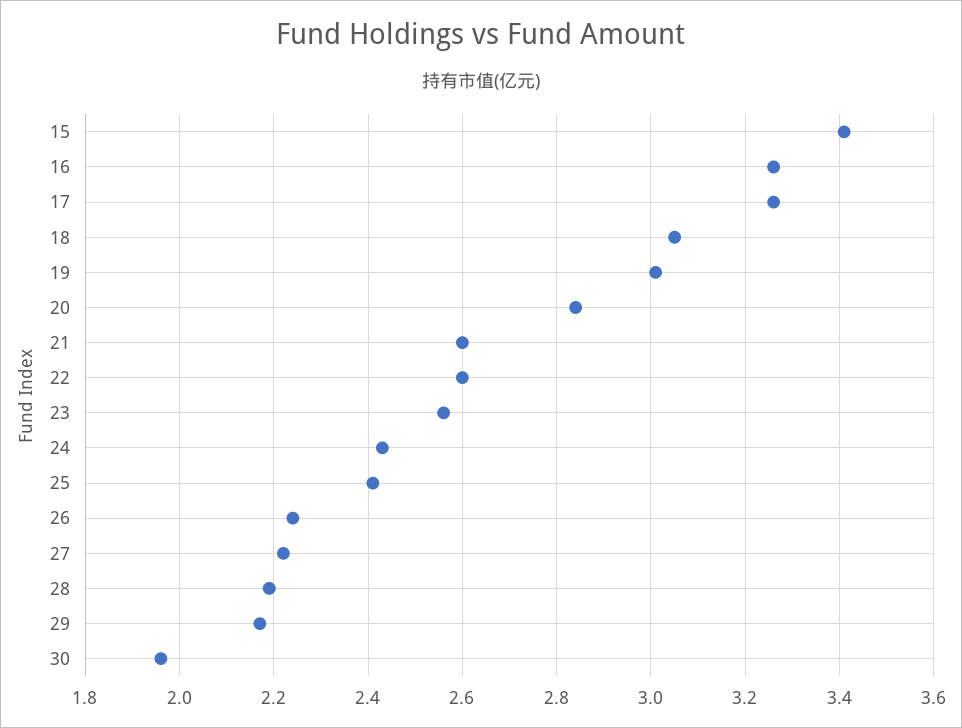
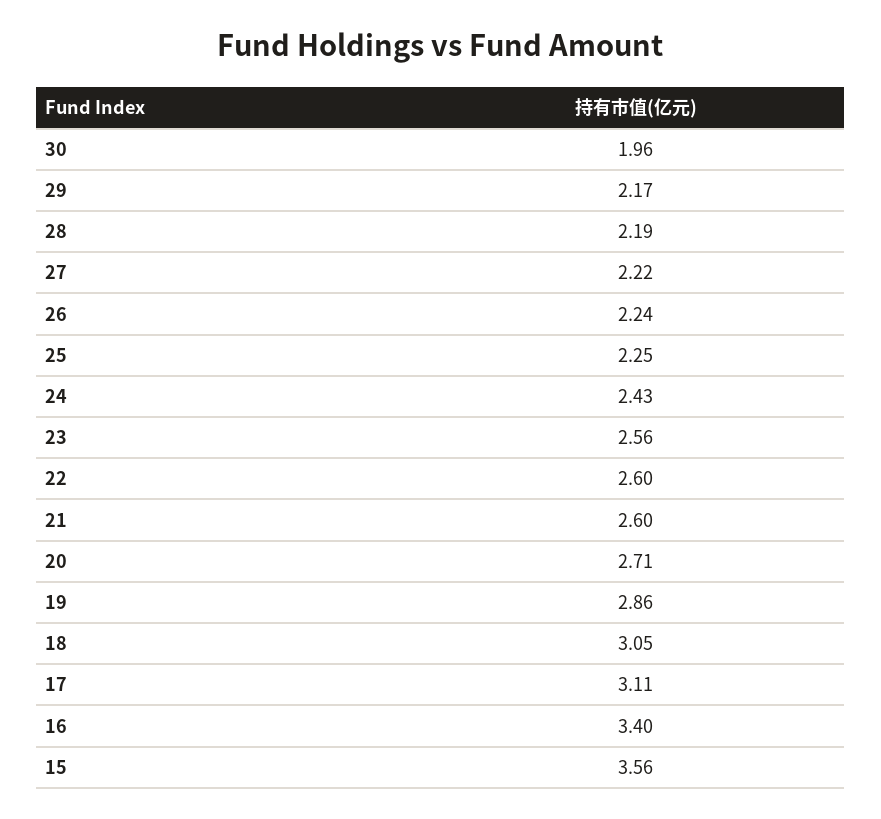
15: 3.4 -> 3.56
16: 3.25 -> 3.4
17: 3.25 -> 3.11
19: 3 -> 2.86
20: 2.85 -> 2.71
25: 2.4 -> 2.25

